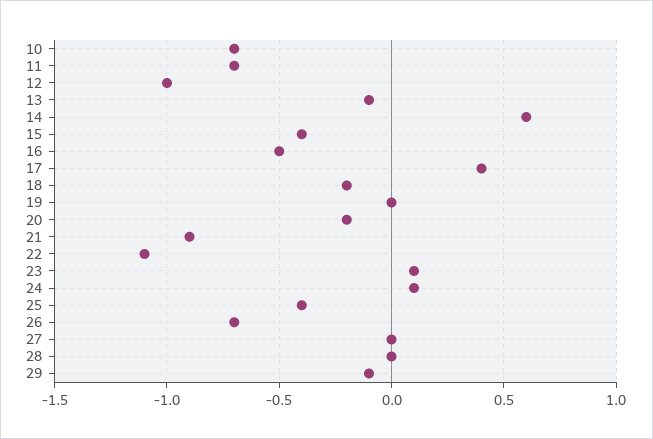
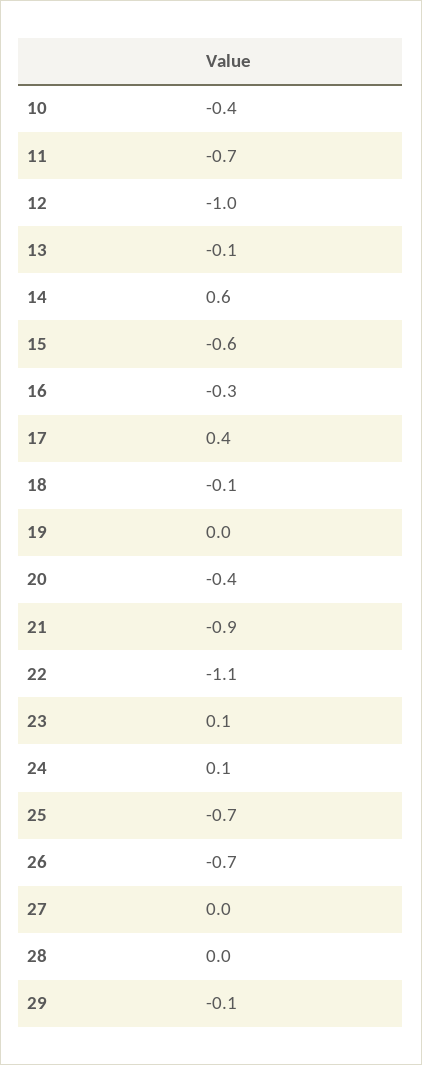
10: -0.7 -> -0.4
15: -0.4 -> -0.6
16: -0.5 -> -0.3
18: -0.2 -> -0.1
20: -0.2 -> -0.4
25: -0.4 -> -0.7

